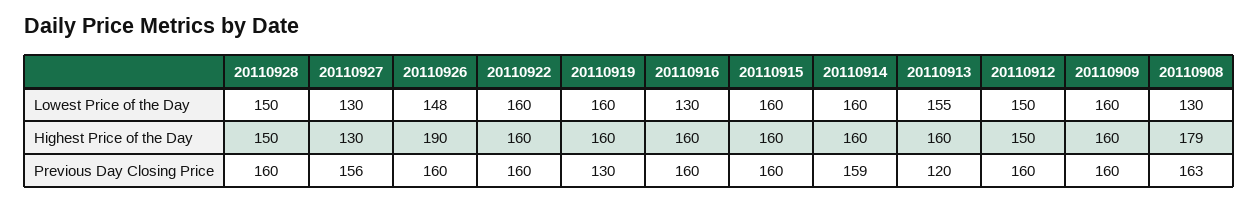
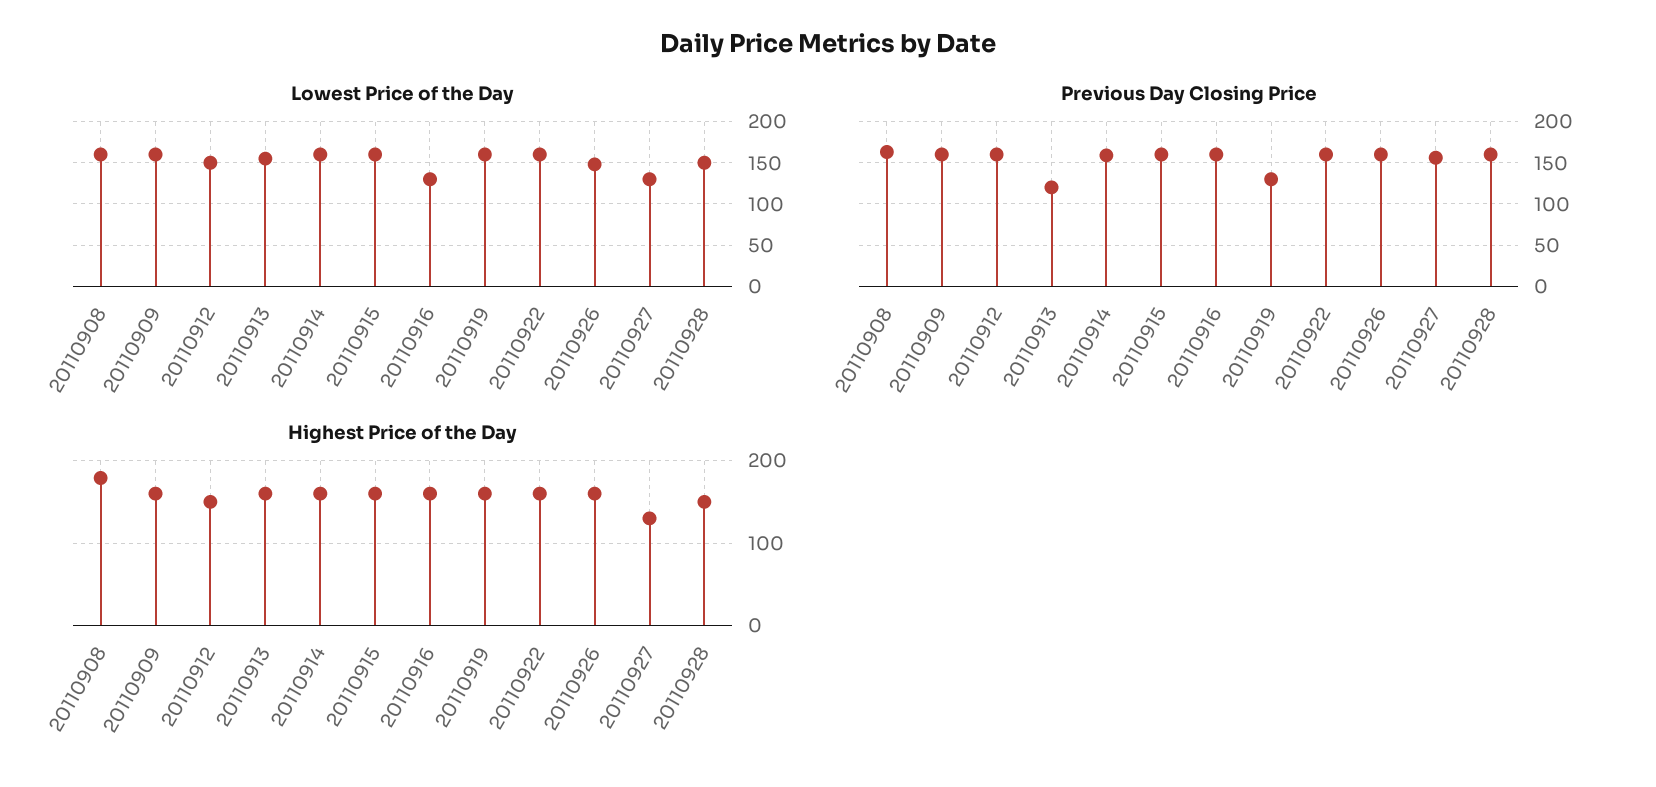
Lowest Price of the Day, 20110908: 130 -> 160
Highest Price of the Day, 20110926: 190 -> 160

